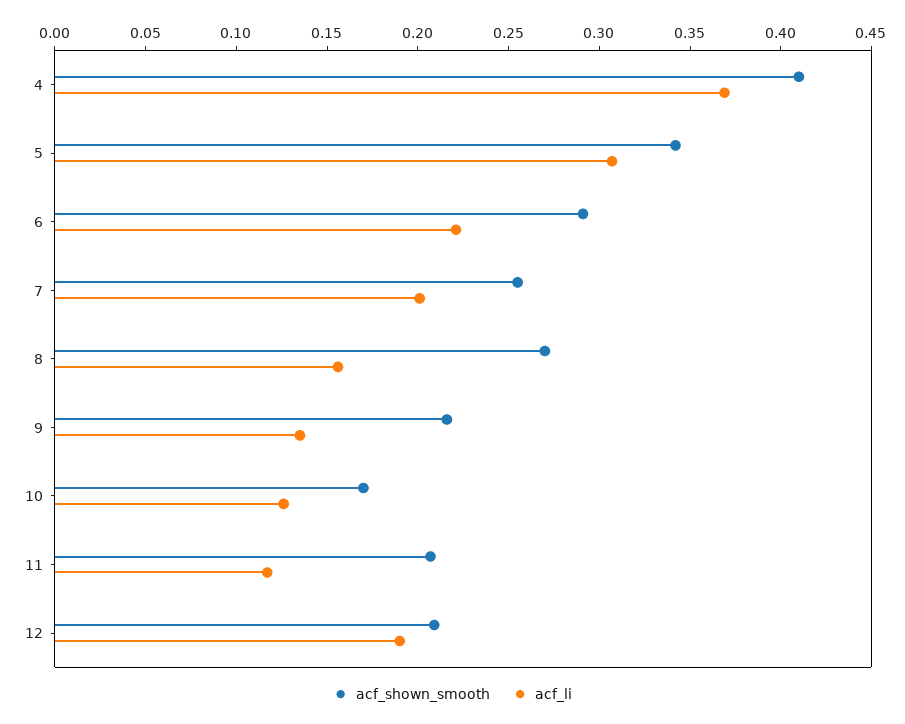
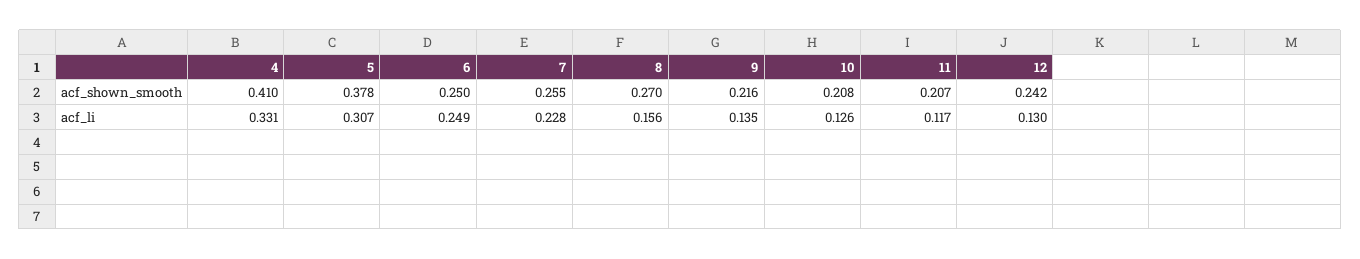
acf_li, 4: 0.37 -> 0.331
acf_shown_smooth, 5: 0.34 -> 0.378
acf_shown_smooth, 6: 0.29 -> 0.25
acf_li, 6: 0.22 -> 0.249
acf_li, 7: 0.2 -> 0.228
acf_shown_smooth, 10: 0.17 -> 0.208
acf_shown_smooth, 12: 0.21 -> 0.242
acf_li, 12: 0.19 -> 0.13

